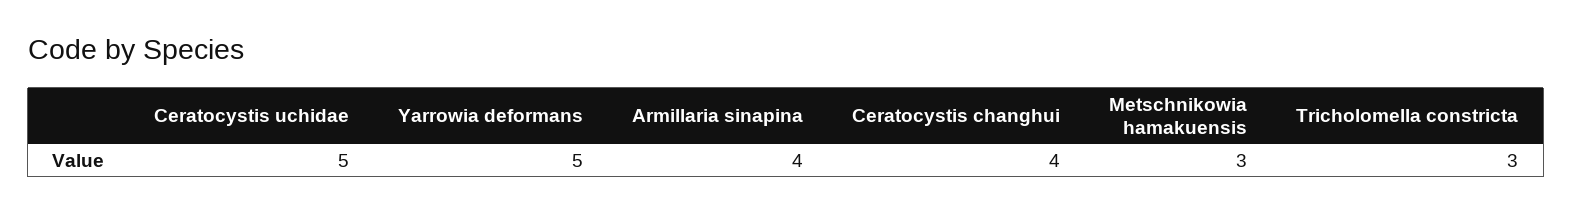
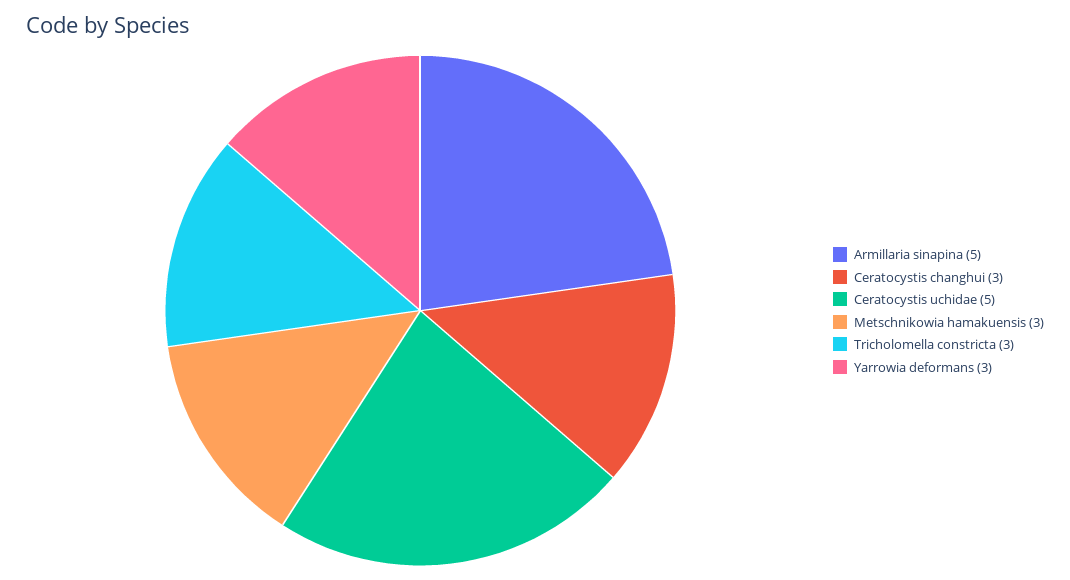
Yarrowia deformans: 5 -> 3
Armillaria sinapina: 4 -> 5
Ceratocystis changhui: 4 -> 3

